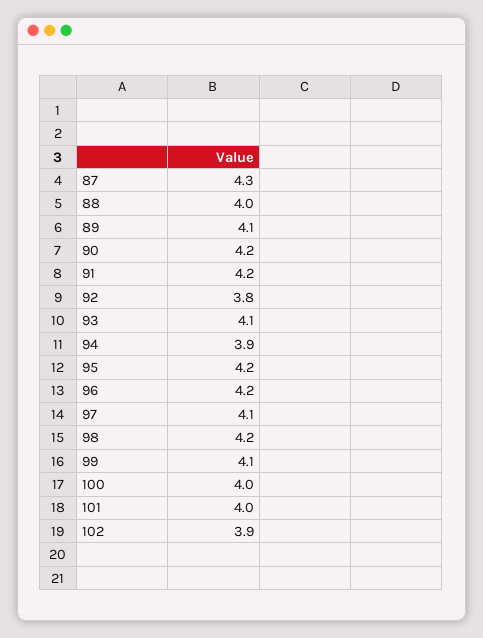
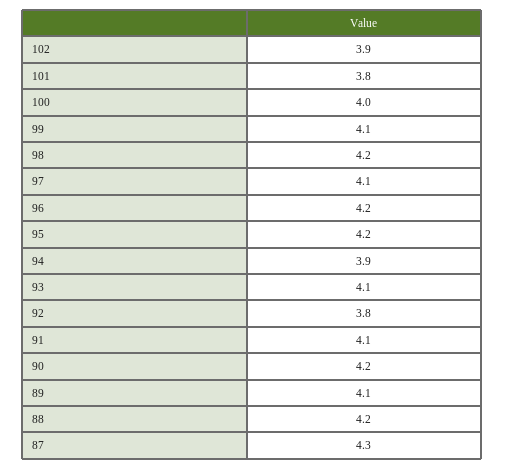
88: 4 -> 4.2
91: 4.2 -> 4.1
101: 4 -> 3.8

